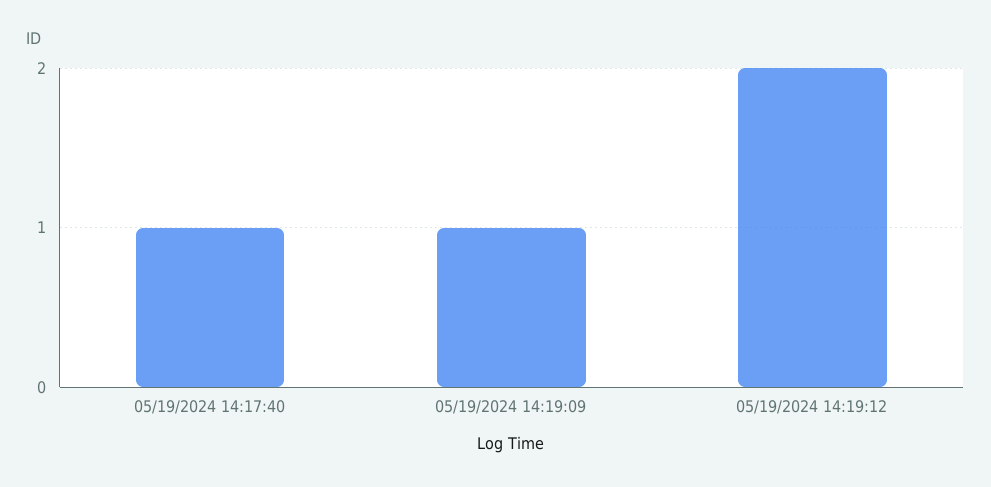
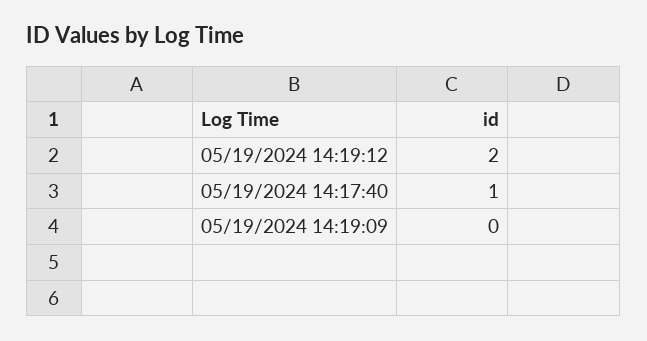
05/19/2024 14:19:09: 1 -> 0

